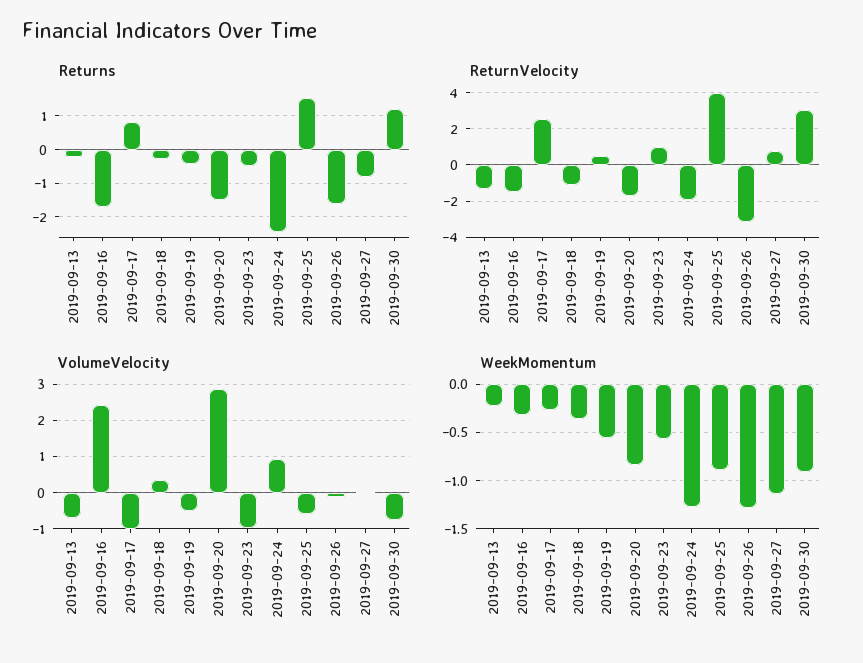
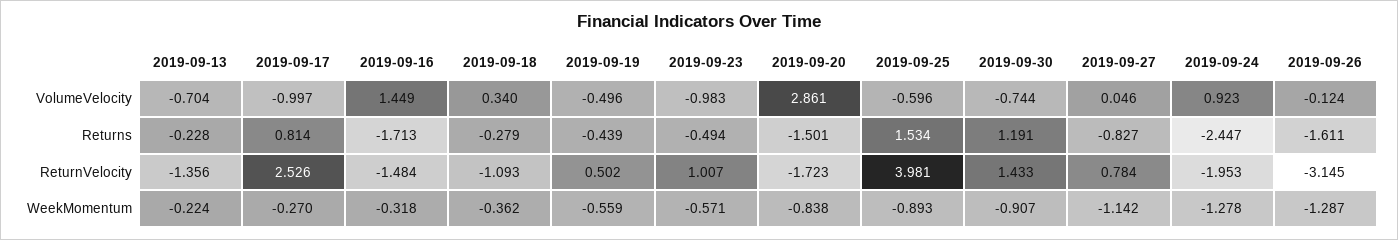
ReturnVelocity, 2019-09-30: 3 -> 1.433
VolumeVelocity, 2019-09-16: 2.4 -> 1.449

